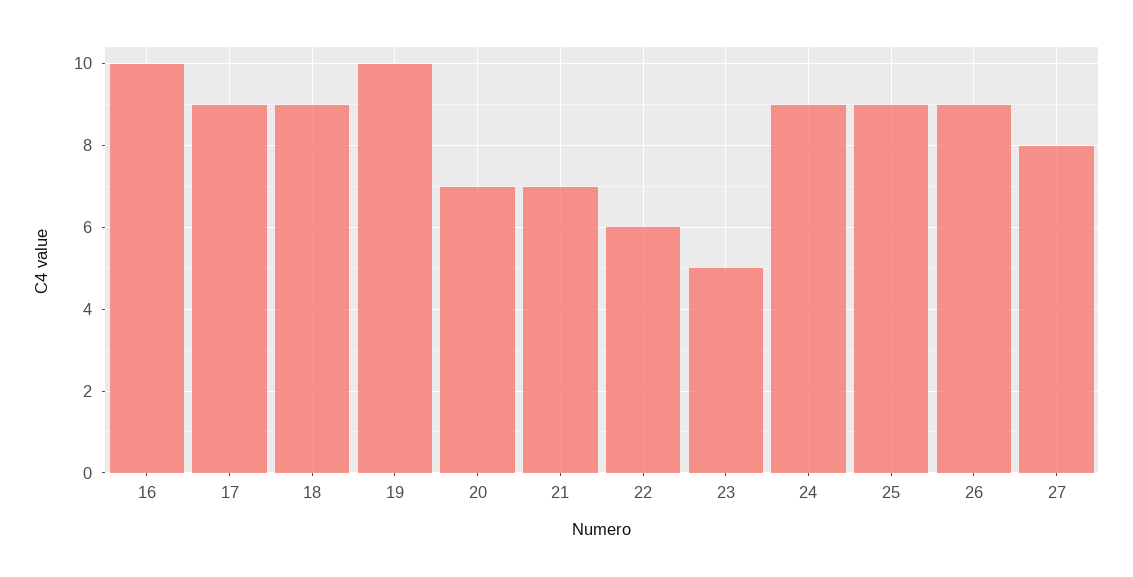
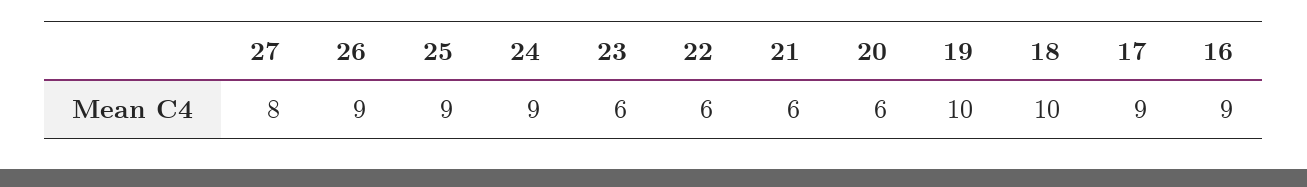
16: 10 -> 9
18: 9 -> 10
20: 7 -> 6
21: 7 -> 6
23: 5 -> 6

